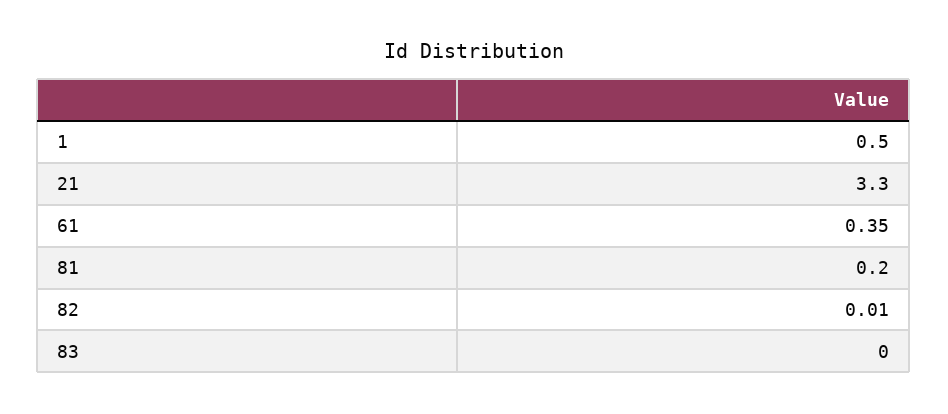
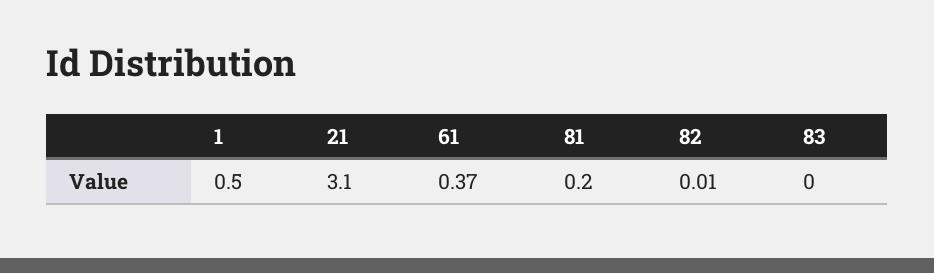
21: 3.3 -> 3.1
61: 0.35 -> 0.37

